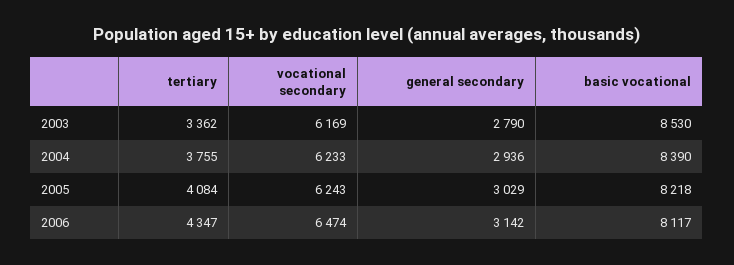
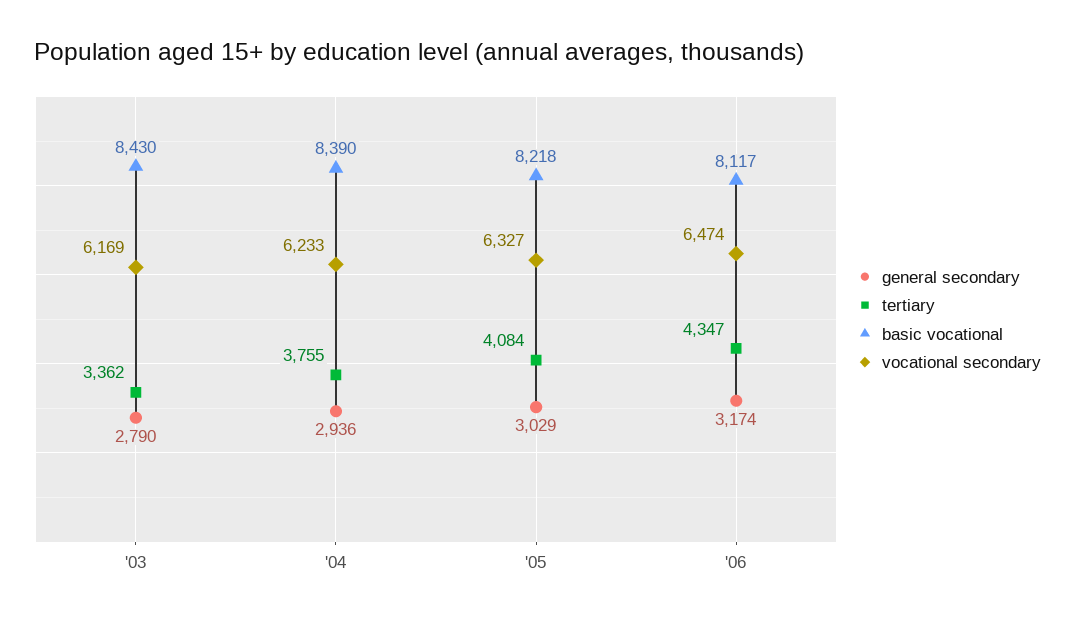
basic vocational, 2003: 8530 -> 8430
vocational secondary, 2005: 6243 -> 6327
general secondary, 2006: 3142 -> 3174

